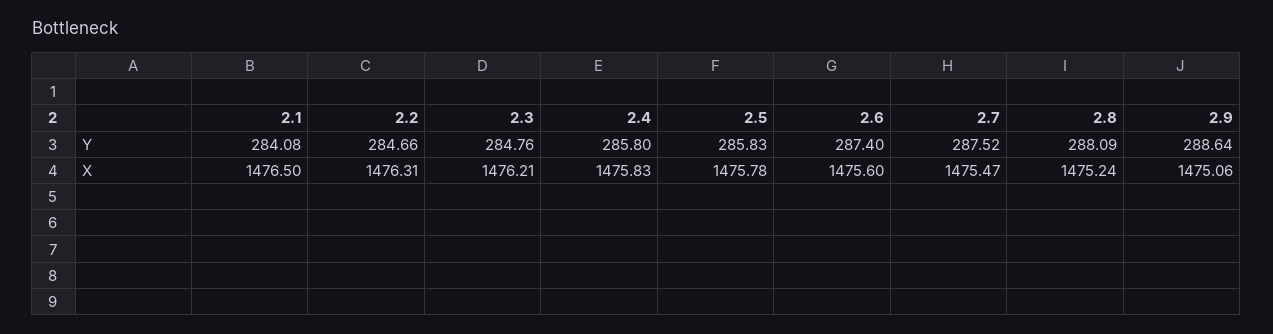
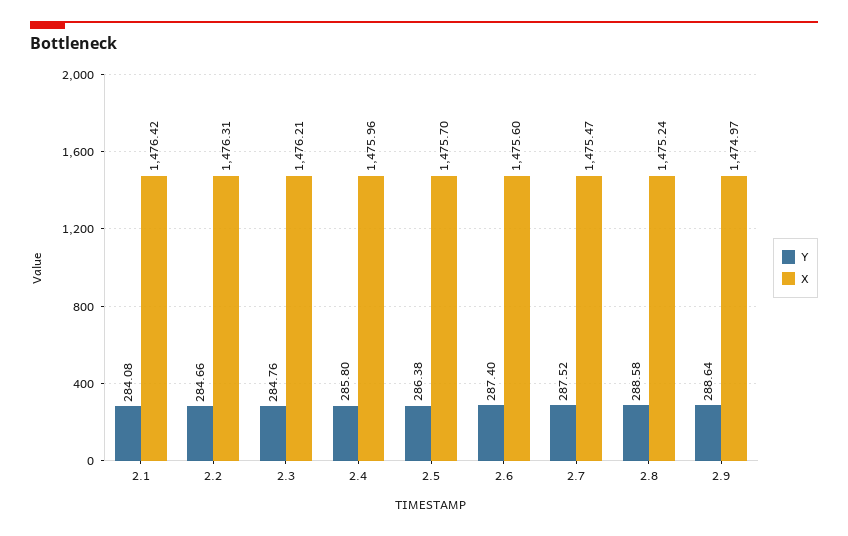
Y, 2.5: 285.83 -> 286.38
Y, 2.8: 288.09 -> 288.58
X, 2.1: 1476.5 -> 1476.42
X, 2.4: 1475.83 -> 1475.96
X, 2.5: 1475.78 -> 1475.7
X, 2.9: 1475.06 -> 1474.97

